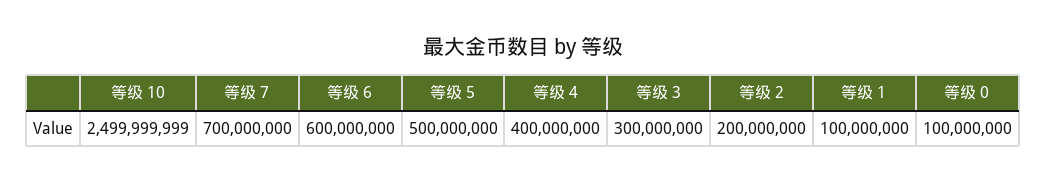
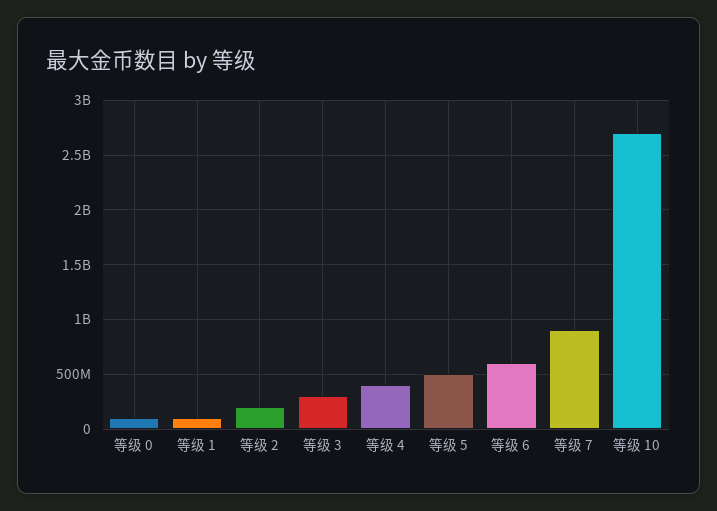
等级 10: 2499999999 -> 2700000000
等级 7: 700000000 -> 900000000

